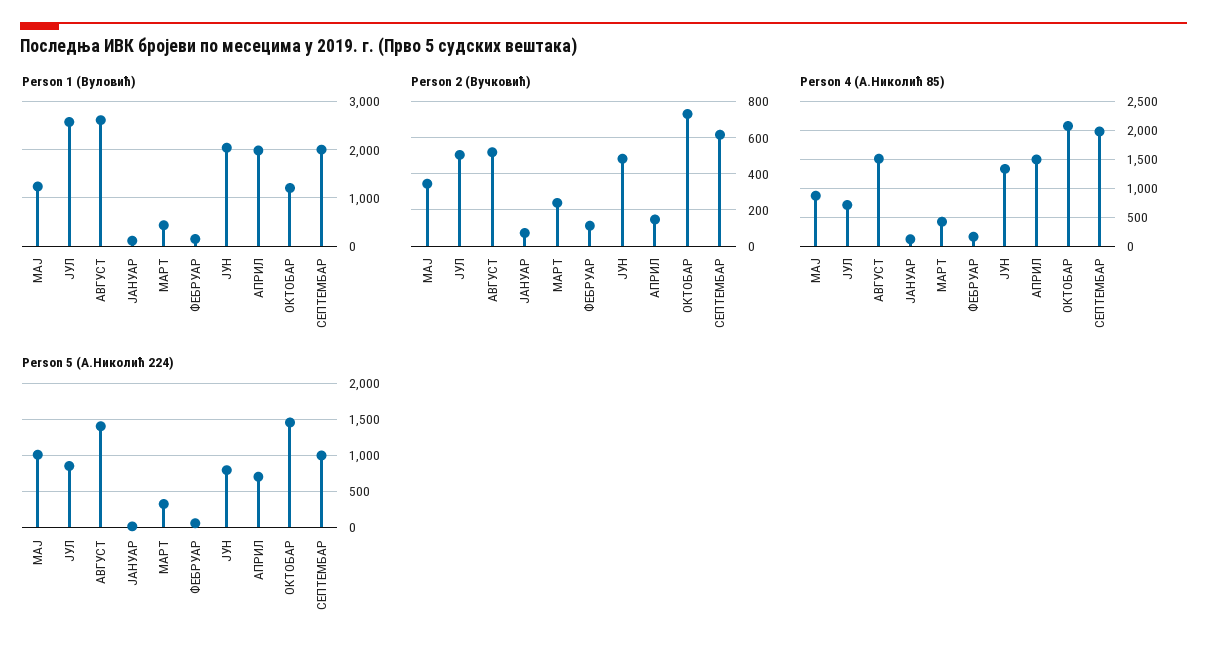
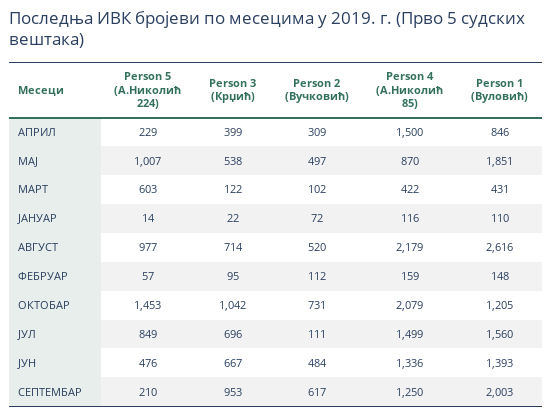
Person 1 (Вуловић), МАЈ: 1200 -> 1851
Person 1 (Вуловић), ЈУЛ: 2600 -> 1560
Person 1 (Вуловић), ЈУН: 2000 -> 1393
Person 1 (Вуловић), АПРИЛ: 2000 -> 846
Person 2 (Вучковић), МАЈ: 350 -> 497
Person 2 (Вучковић), ЈУЛ: 500 -> 111
Person 2 (Вучковић), МАРТ: 250 -> 102
Person 2 (Вучковић), АПРИЛ: 150 -> 309
Person 4 (А.Николић 85), ЈУЛ: 750 -> 1499
Person 4 (А.Николић 85), АВГУСТ: 1500 -> 2179
Person 4 (А.Николић 85), СЕПТЕМБАР: 2000 -> 1250
Person 5 (А.Николић 224), АВГУСТ: 1400 -> 977
Person 5 (А.Николић 224), МАРТ: 300 -> 603
Person 5 (А.Николић 224), ЈУН: 800 -> 476
Person 5 (А.Николић 224), АПРИЛ: 700 -> 229
Person 5 (А.Николић 224), СЕПТЕМБАР: 1000 -> 210
Person 3 (Крџић), АПРИЛ: none -> 399
Person 3 (Крџић), МАЈ: none -> 538
Person 3 (Крџић), МАРТ: none -> 122
Person 3 (Крџић), ЈАНУАР: none -> 22
Person 3 (Крџић), АВГУСТ: none -> 714
Person 3 (Крџић), ФЕБРУАР: none -> 95
Person 3 (Крџић), ОКТОБАР: none -> 1042
Person 3 (Крџић), ЈУЛ: none -> 696
Person 3 (Крџић), ЈУН: none -> 667
Person 3 (Крџић), СЕПТЕМБАР: none -> 953

